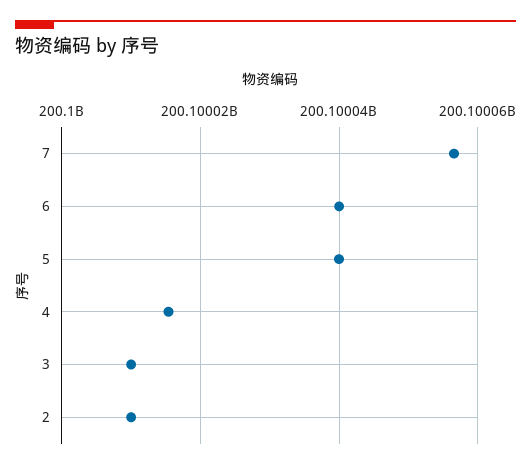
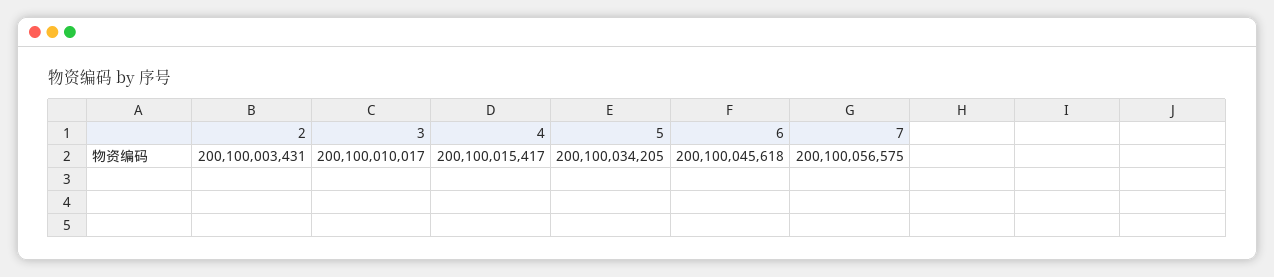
6: 200100040000 -> 200100045618
5: 200100040000 -> 200100034205
2: 200100010000 -> 200100003431

